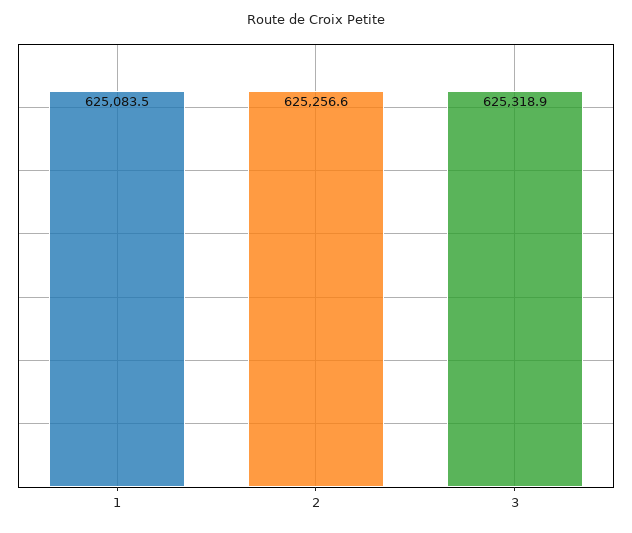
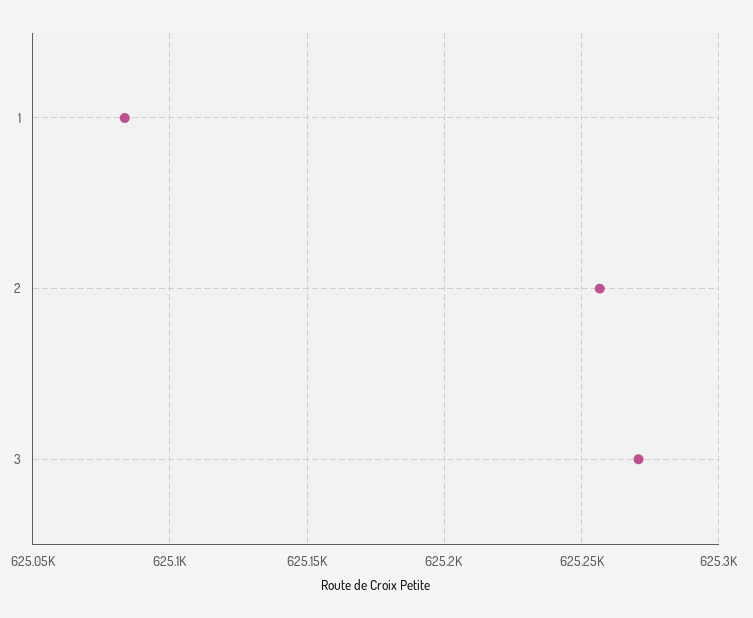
3: 625318.9 -> 625270

